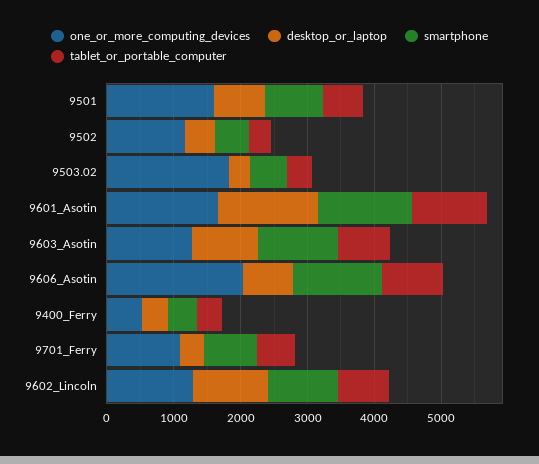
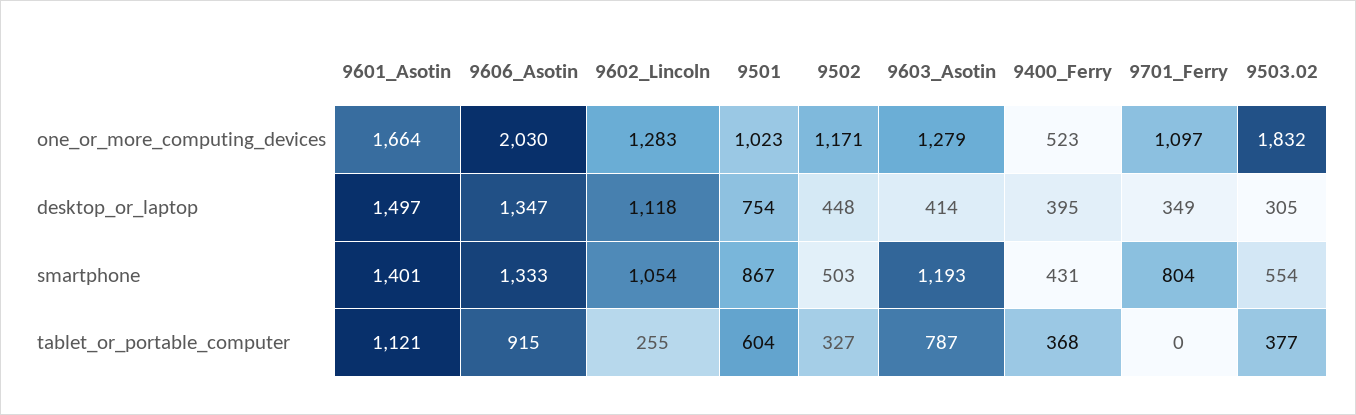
one_or_more_computing_devices, 9501: 1600 -> 1023
desktop_or_laptop, 9603_Asotin: 1000 -> 414
desktop_or_laptop, 9606_Asotin: 800 -> 1347
tablet_or_portable_computer, 9701_Ferry: 600 -> 0
tablet_or_portable_computer, 9602_Lincoln: 800 -> 255

